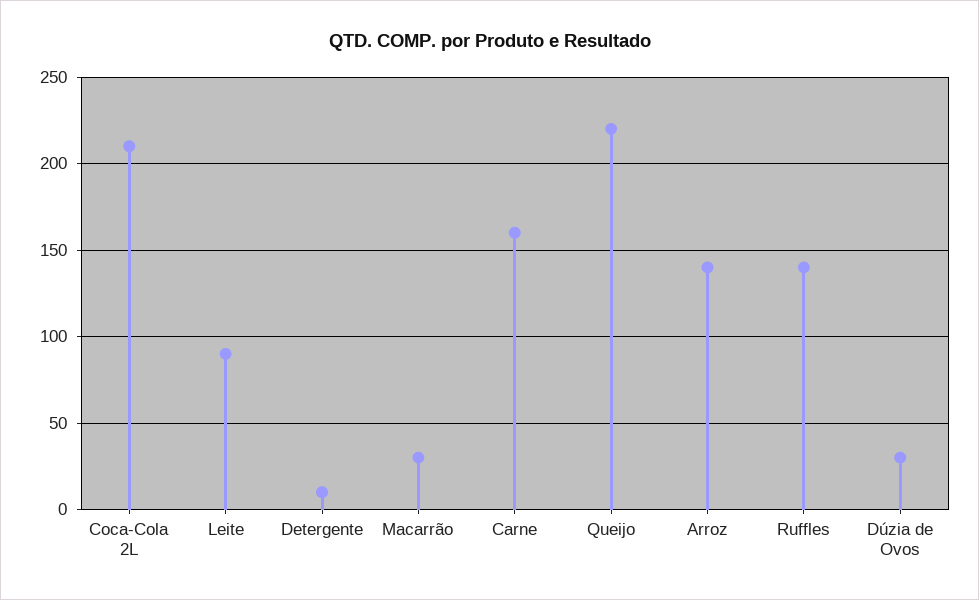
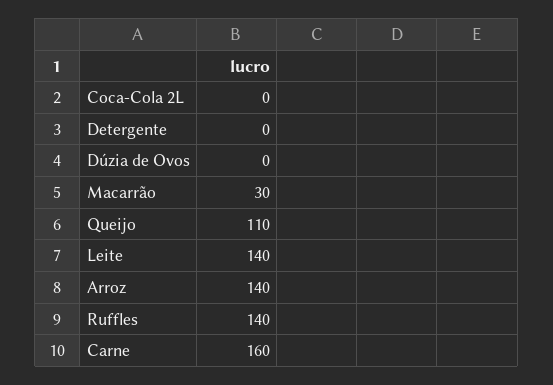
Coca-Cola 2L: 210 -> 0
Leite: 90 -> 140
Detergente: 10 -> 0
Queijo: 220 -> 110
Dúzia de Ovos: 30 -> 0

